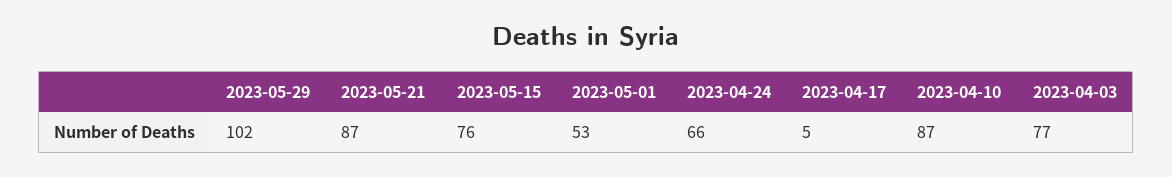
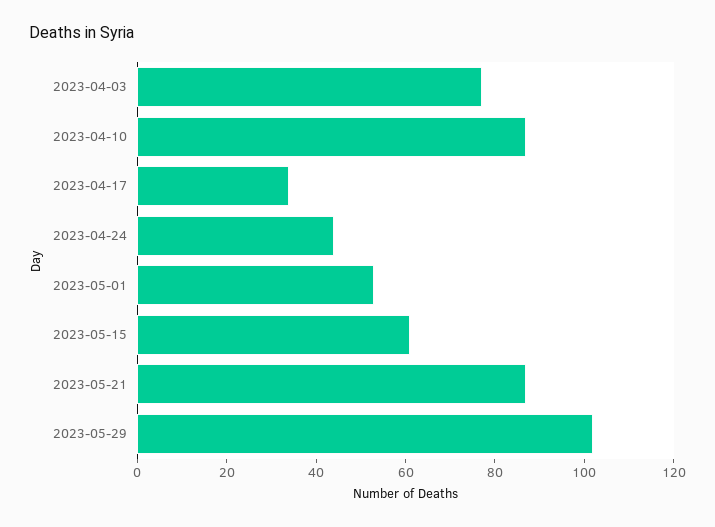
2023-05-15: 76 -> 60
2023-04-24: 66 -> 45
2023-04-17: 5 -> 35

